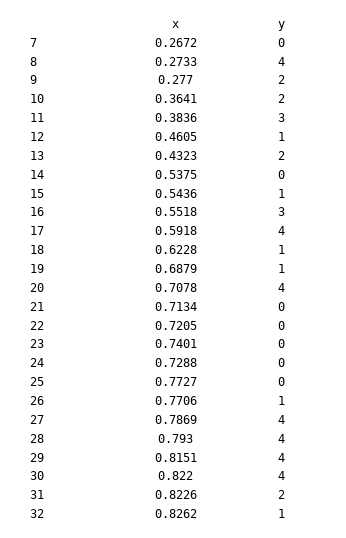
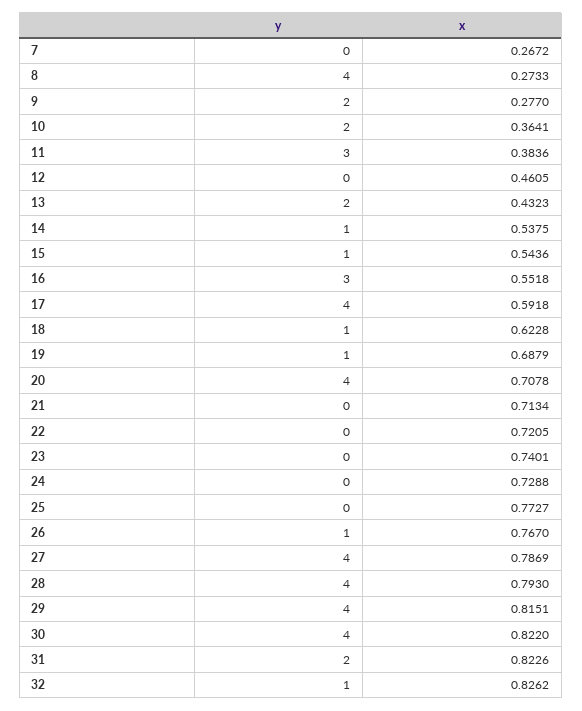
y, 12: 1 -> 0
y, 14: 0 -> 1
x, 26: 0.7706 -> 0.767

